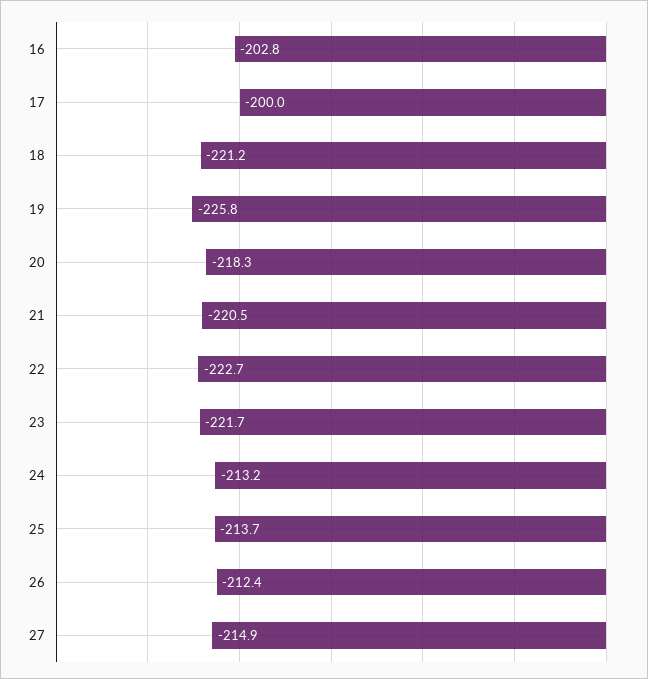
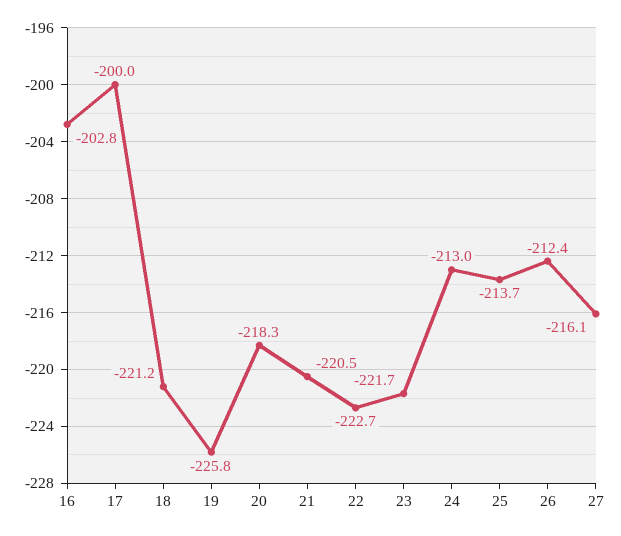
24: -213.2 -> -213
27: -214.9 -> -216.1

